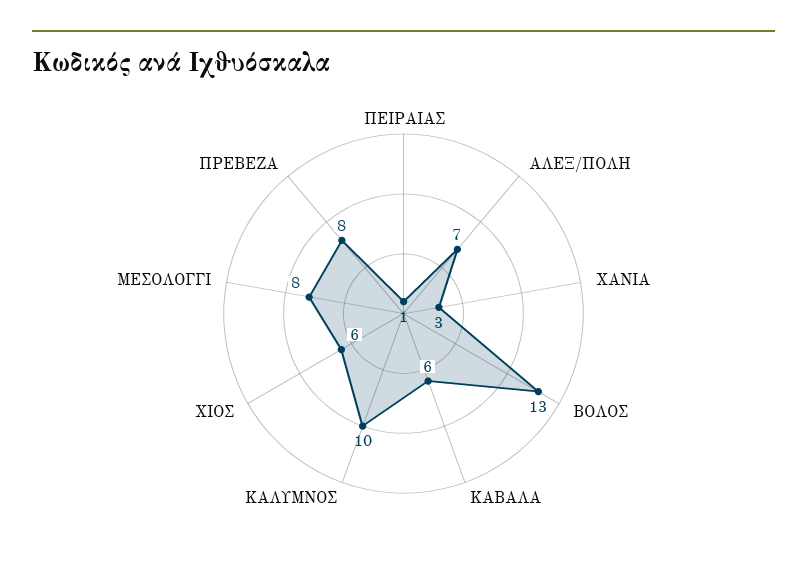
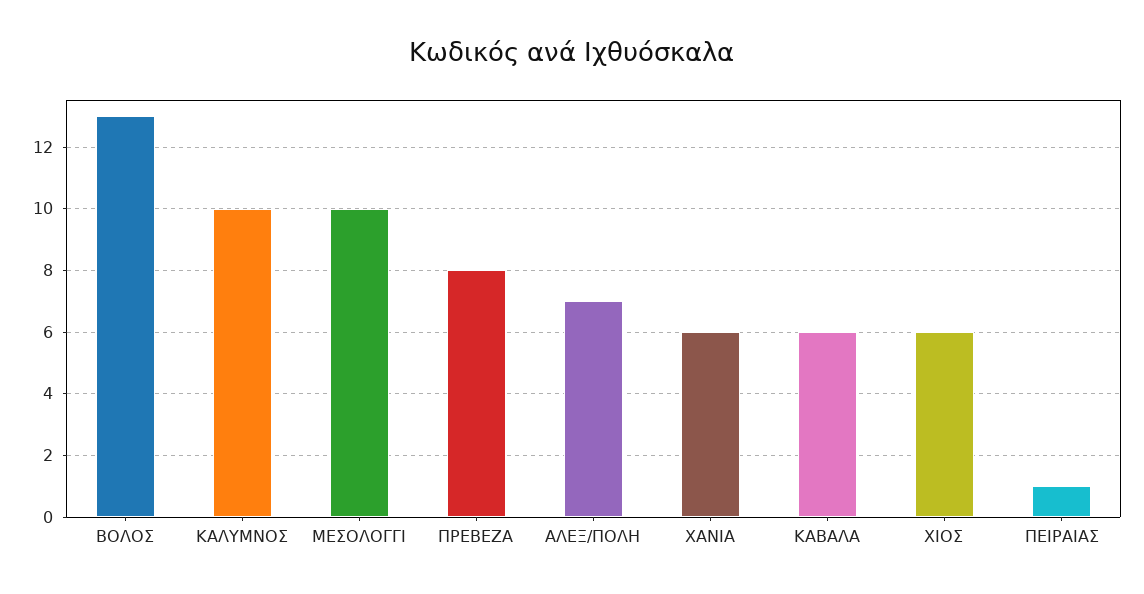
ΧΑΝΙΑ: 3 -> 6
ΜΕΣΟΛΟΓΓΙ: 8 -> 10

